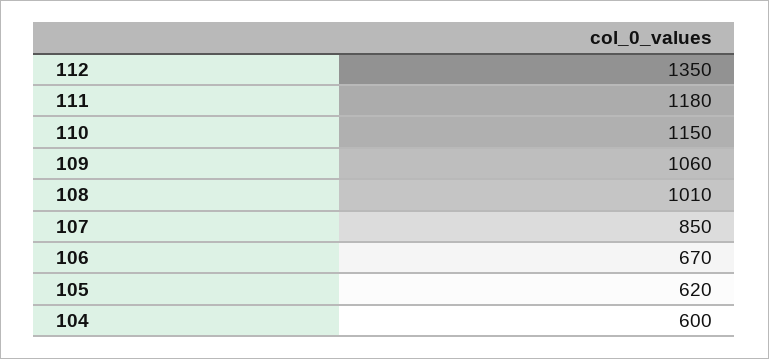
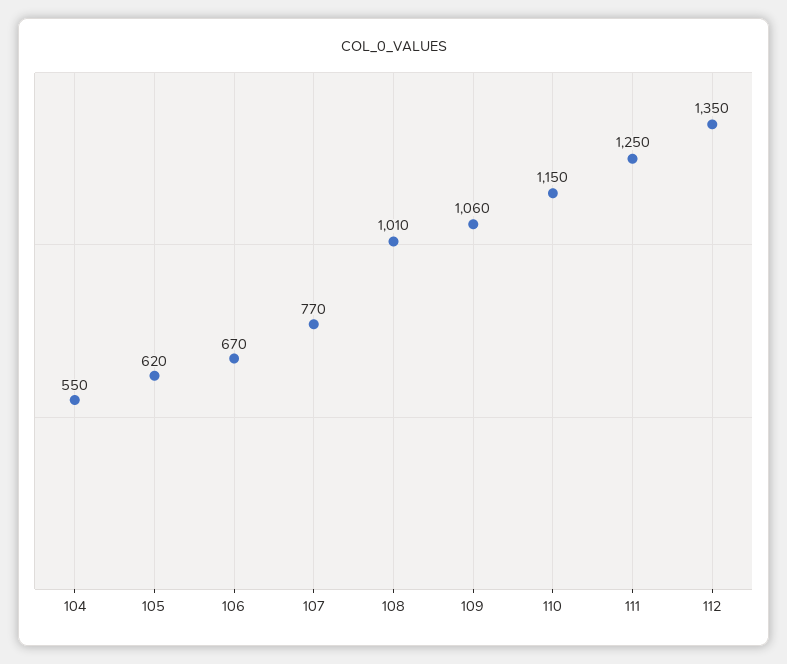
111: 1180 -> 1250
107: 850 -> 770
104: 600 -> 550

